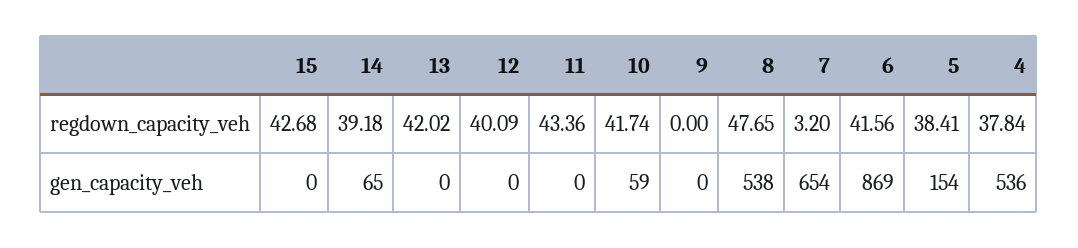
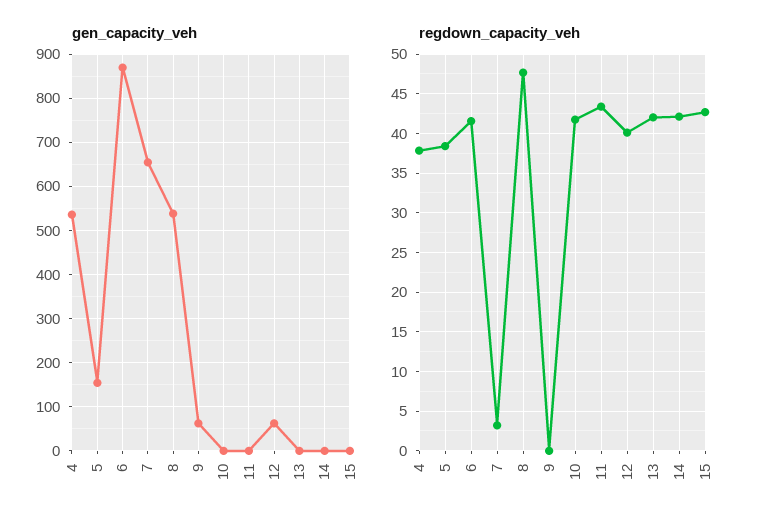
regdown_capacity_veh, 14: 39.18 -> 42
gen_capacity_veh, 14: 65 -> 0
gen_capacity_veh, 12: 0 -> 60
gen_capacity_veh, 10: 59 -> 0
gen_capacity_veh, 9: 0 -> 60

